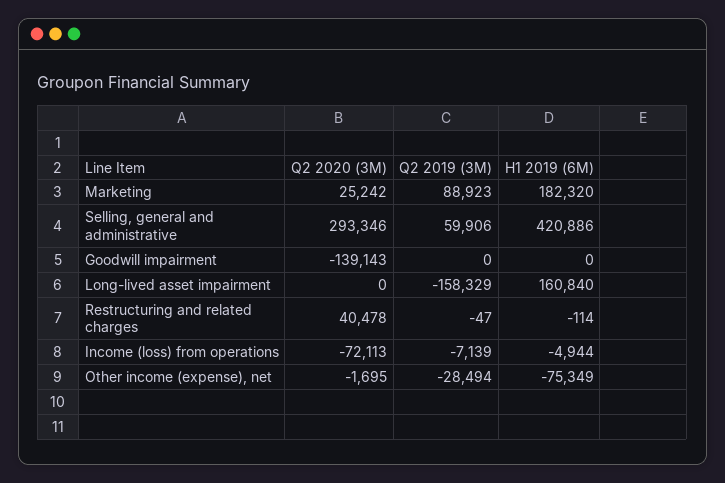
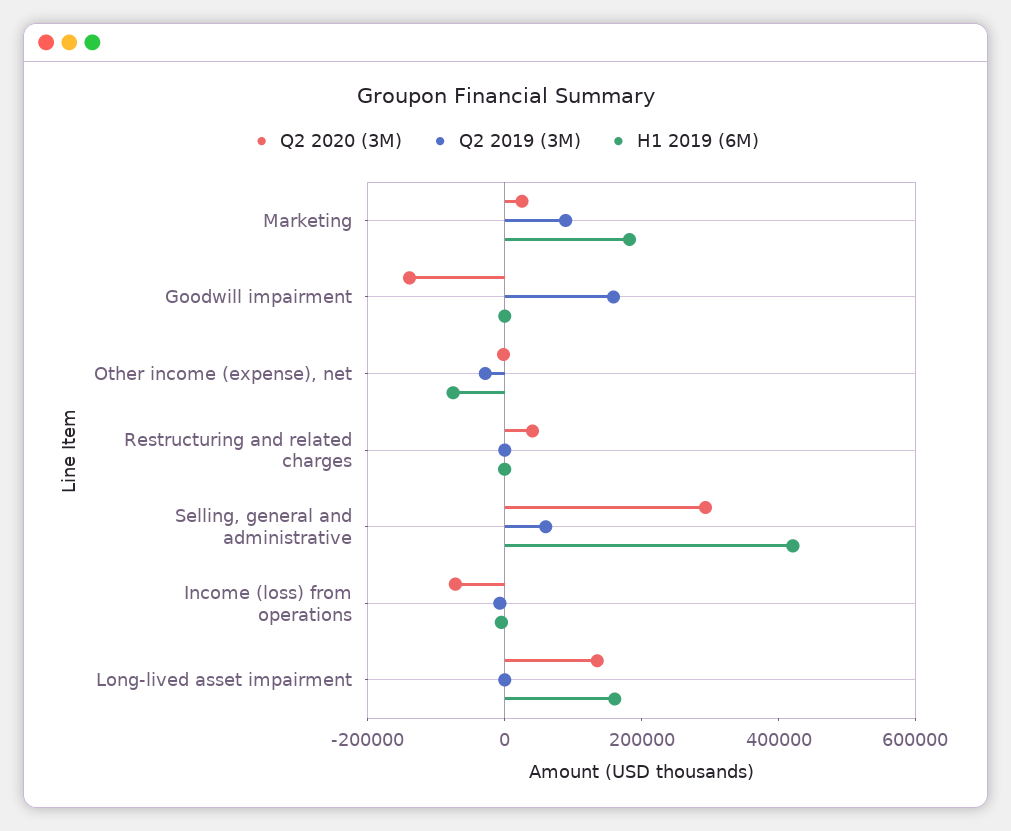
Q2 2019 (3M), Goodwill impairment: 0 -> 150000
Q2 2020 (3M), Long-lived asset impairment: 0 -> 150000
Q2 2019 (3M), Long-lived asset impairment: -158329 -> 0

